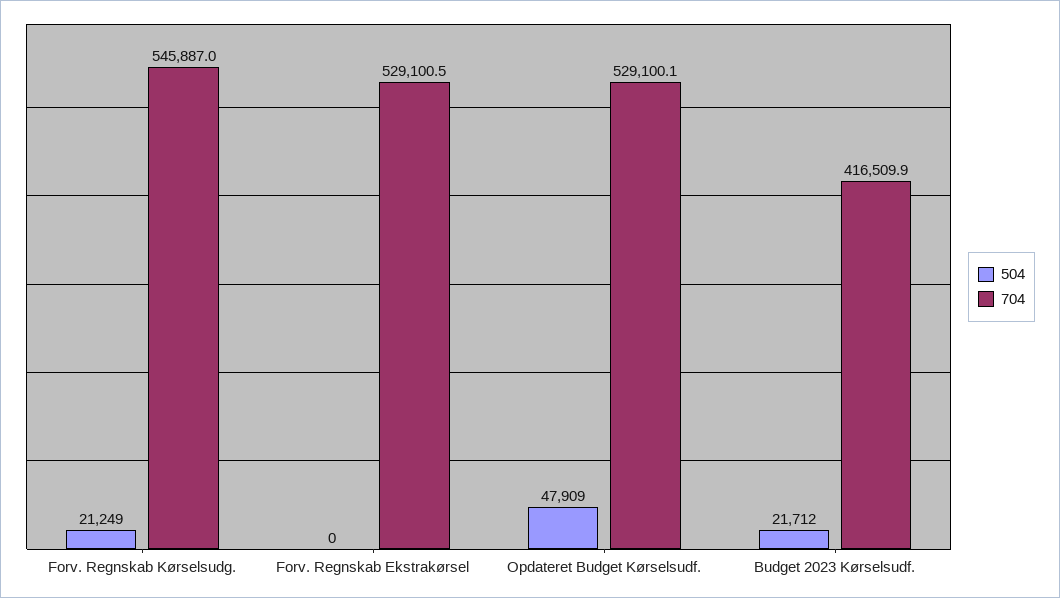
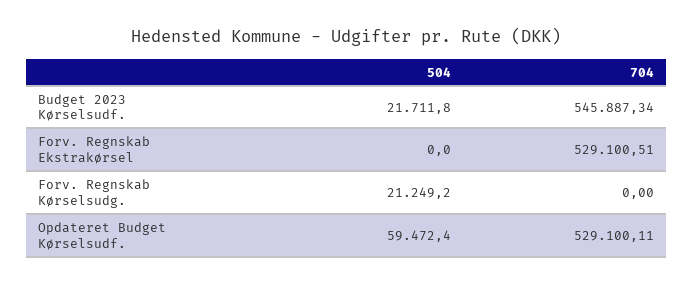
704, Forv. Regnskab Kørselsudg.: 545887 -> 0
504, Opdateret Budget Kørselsudf.: 47909 -> 59472.4
704, Budget 2023 Kørselsudf.: 416509.9 -> 545887.34

